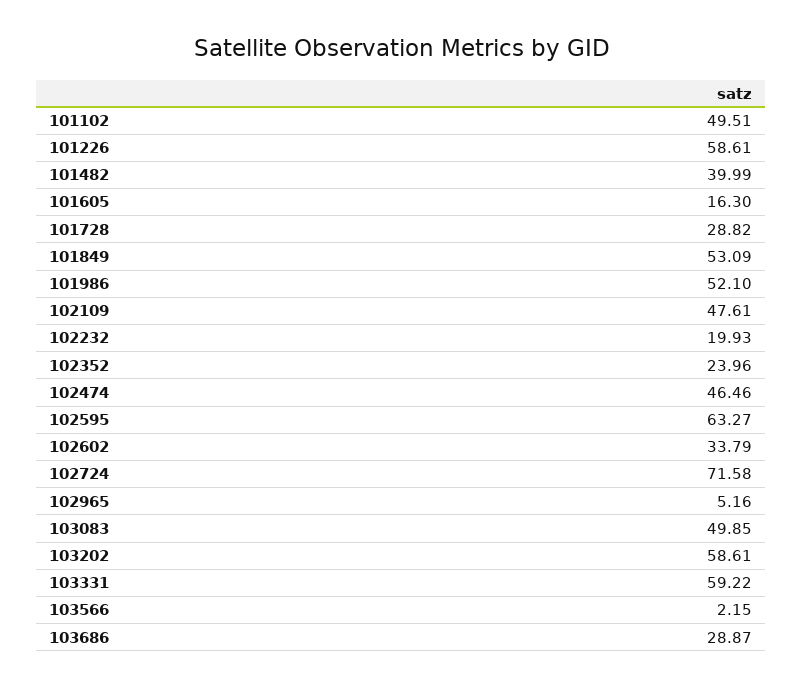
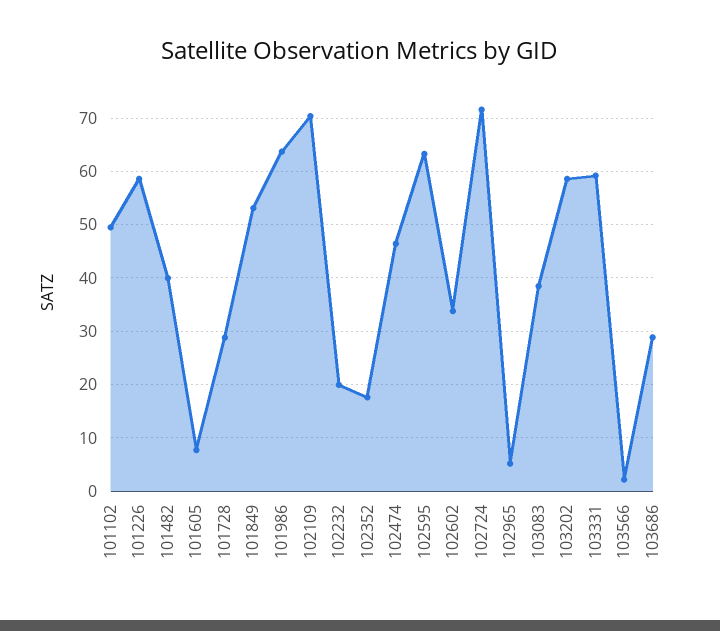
101605: 16.3 -> 8
101986: 52.1 -> 64
102109: 47.61 -> 70
102352: 23.96 -> 18
103083: 49.85 -> 38

